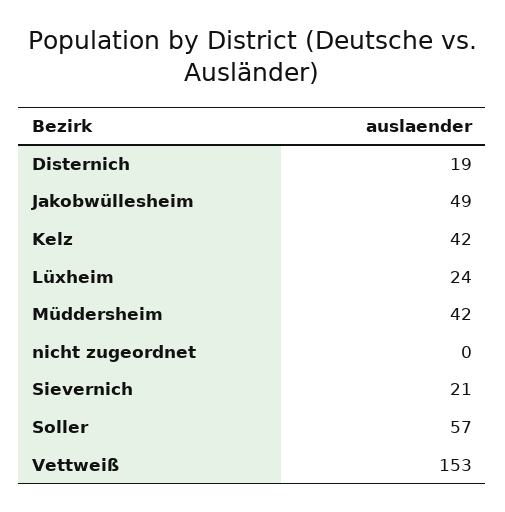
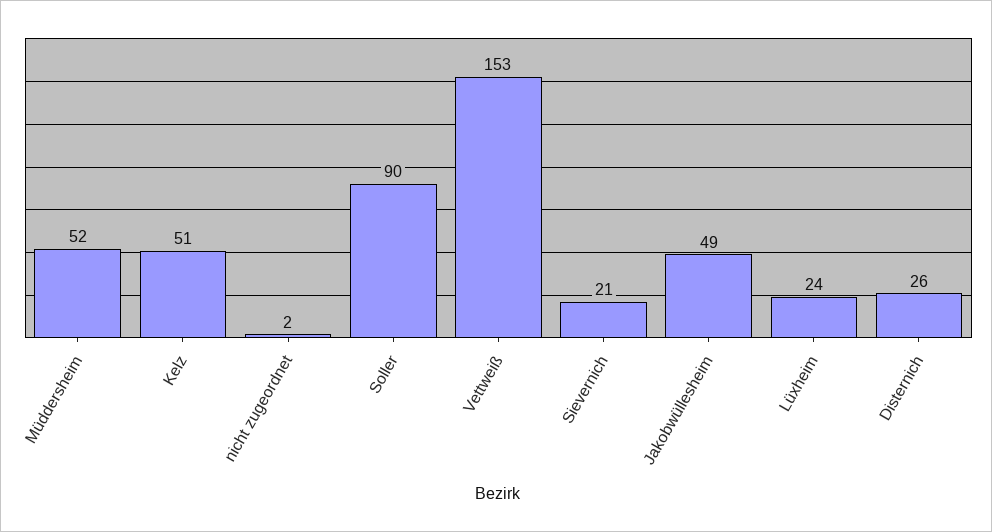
Disternich: 19 -> 26
Kelz: 42 -> 51
Müddersheim: 42 -> 52
nicht zugeordnet: 0 -> 2
Soller: 57 -> 90

